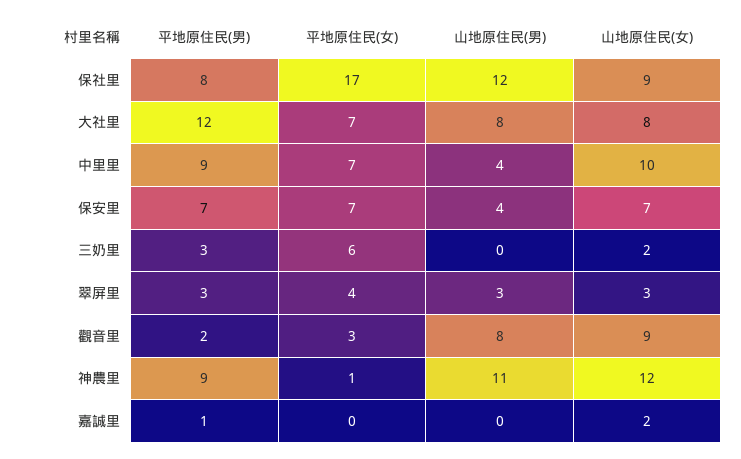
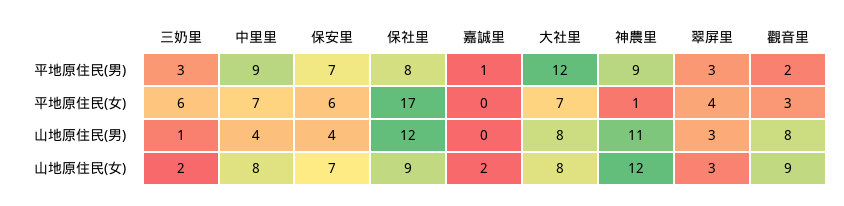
山地原住民(女), 中里里: 10 -> 8
平地原住民(女), 保安里: 7 -> 6
山地原住民(男), 三奶里: 0 -> 1

